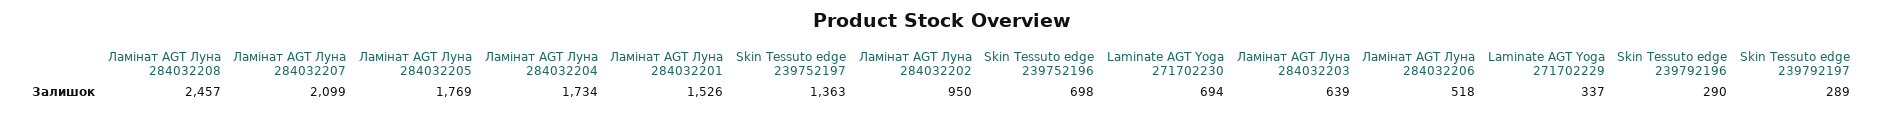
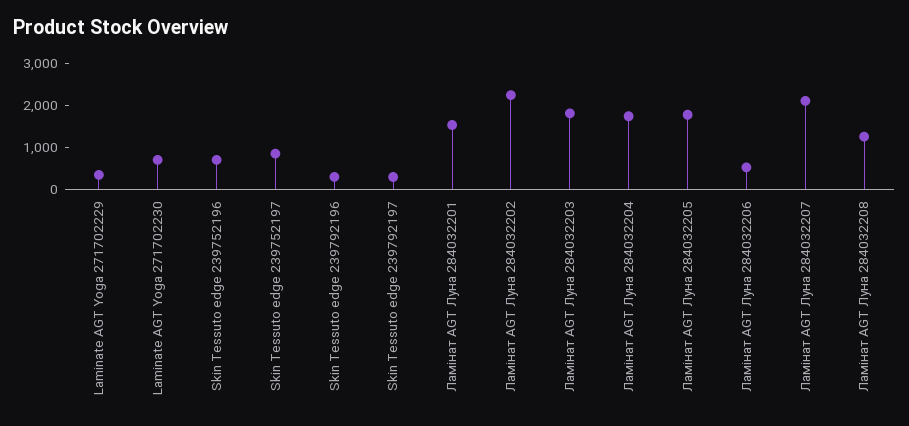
Ламінат AGT Луна 284032208: 2457 -> 1200
Skin Tessuto edge 239752197: 1363 -> 800
Ламінат AGT Луна 284032202: 950 -> 2200
Ламінат AGT Луна 284032203: 639 -> 1800

